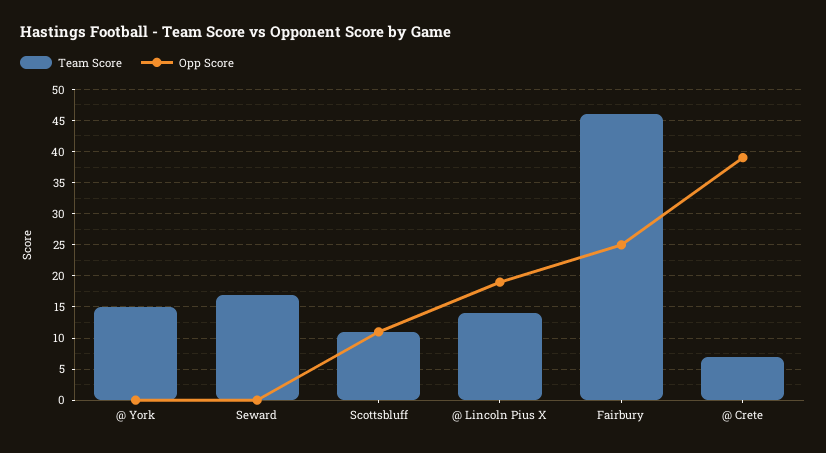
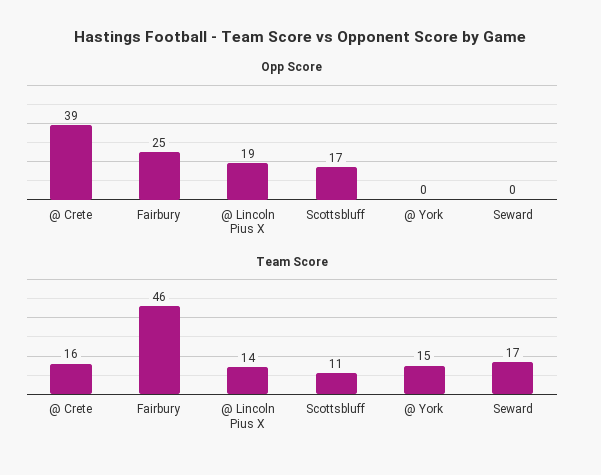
Opp Score, Scottsbluff: 11 -> 17
Team Score, @ Crete: 7 -> 16

